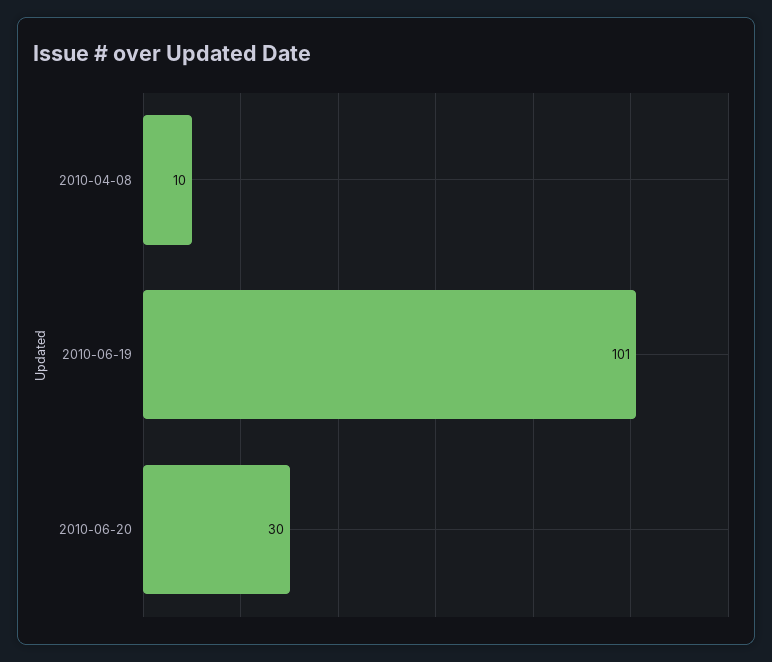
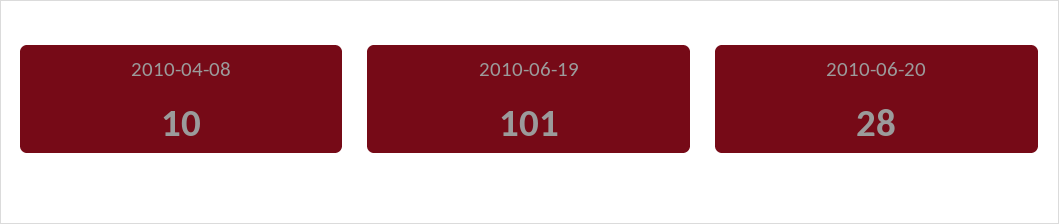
2010-06-20: 30 -> 28

